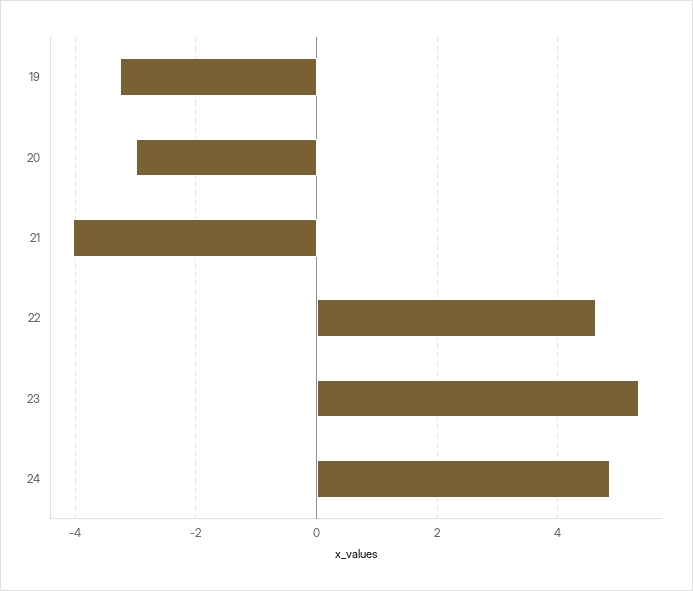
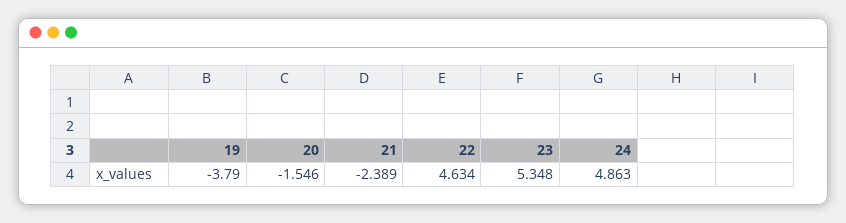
19: -3.2 -> -3.79
20: -3 -> -1.546
21: -4 -> -2.389

